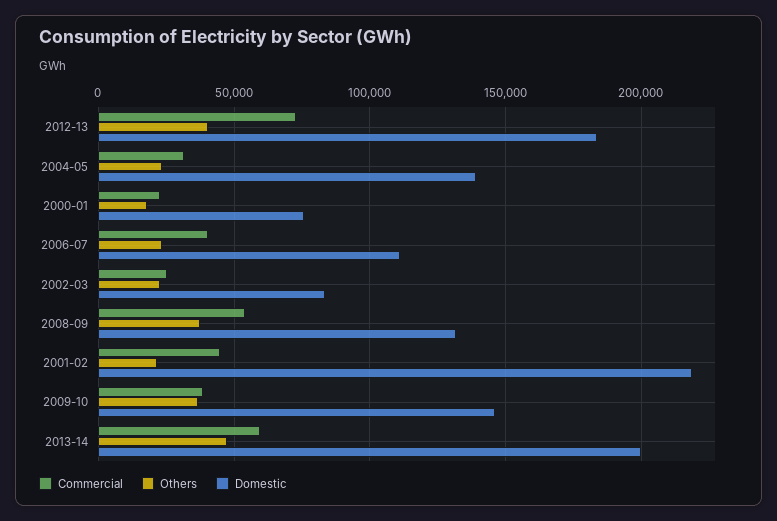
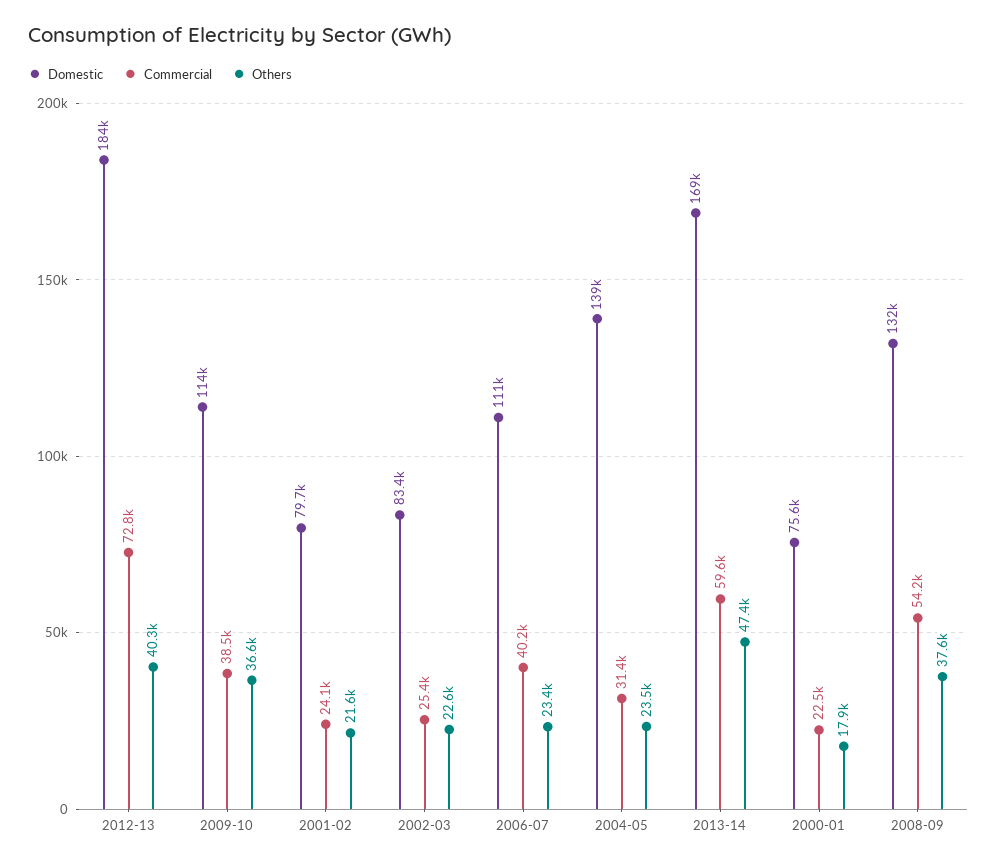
Commercial, 2001-02: 45000 -> 24100
Domestic, 2001-02: 220000 -> 79700
Domestic, 2009-10: 145000 -> 114000
Domestic, 2013-14: 200000 -> 169000

